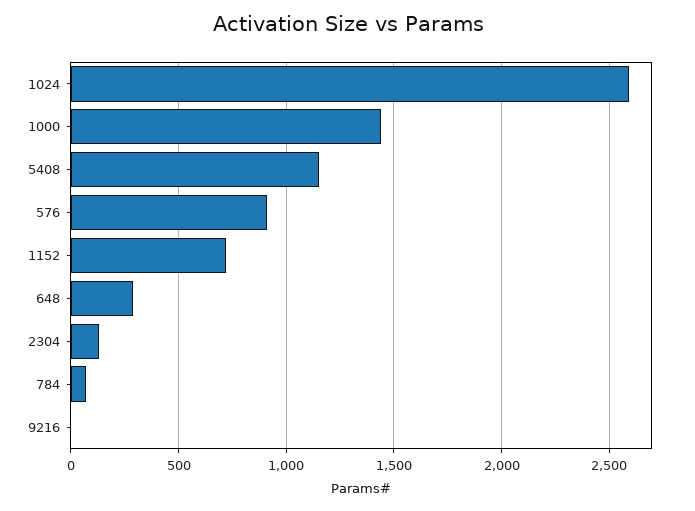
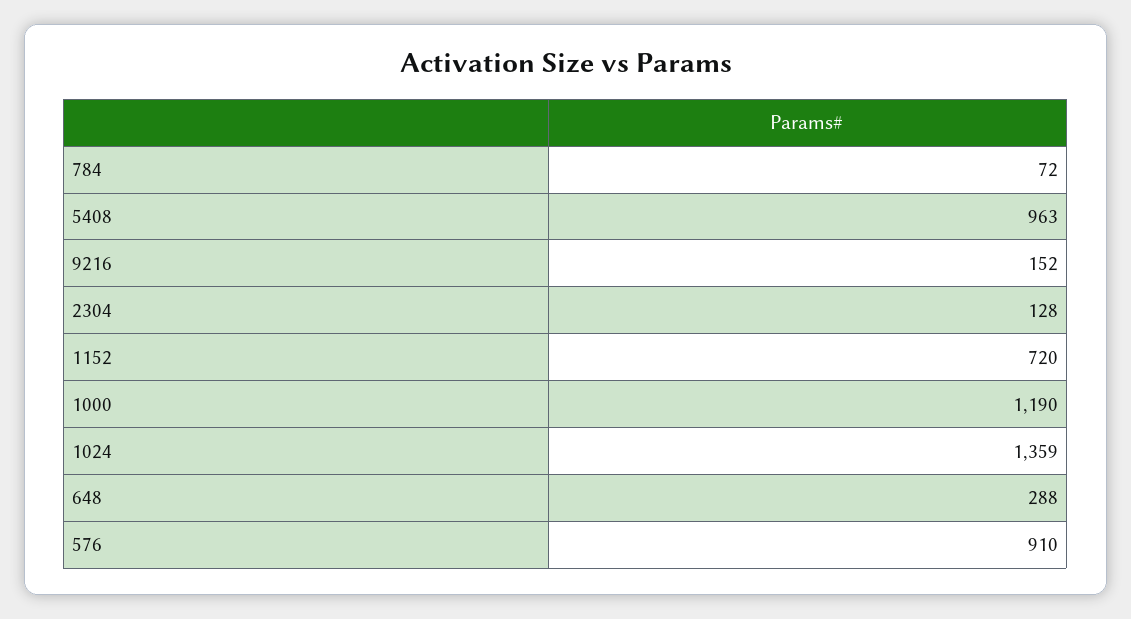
1024: 2600 -> 1359
1000: 1450 -> 1190
5408: 1150 -> 963
9216: 0 -> 152

